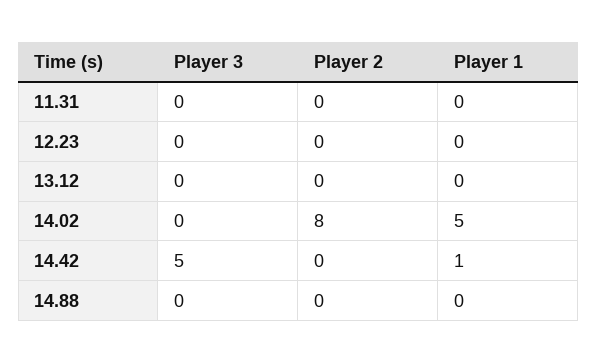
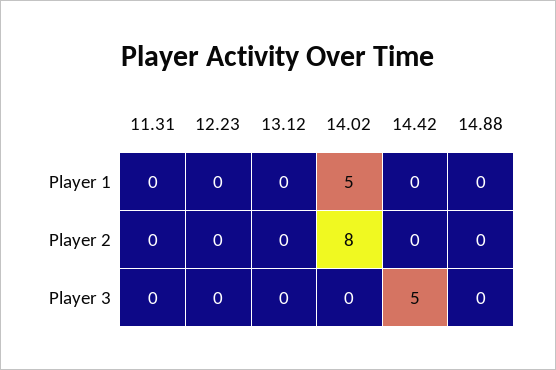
Player 1, 14.42: 1 -> 0

